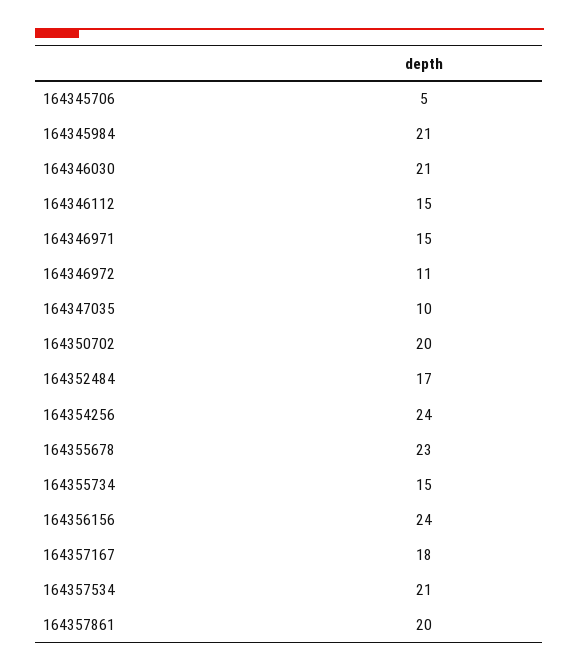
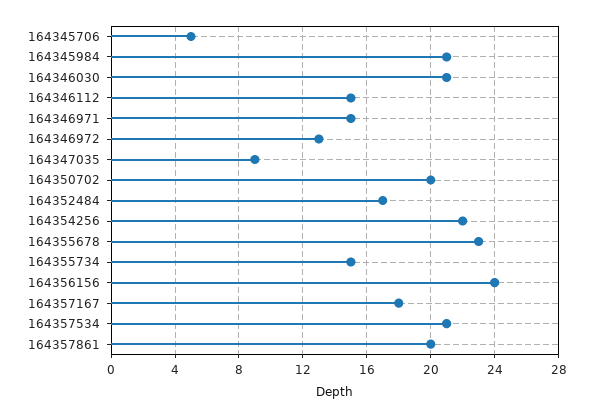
164346972: 11 -> 13
164347035: 10 -> 9
164354256: 24 -> 22

